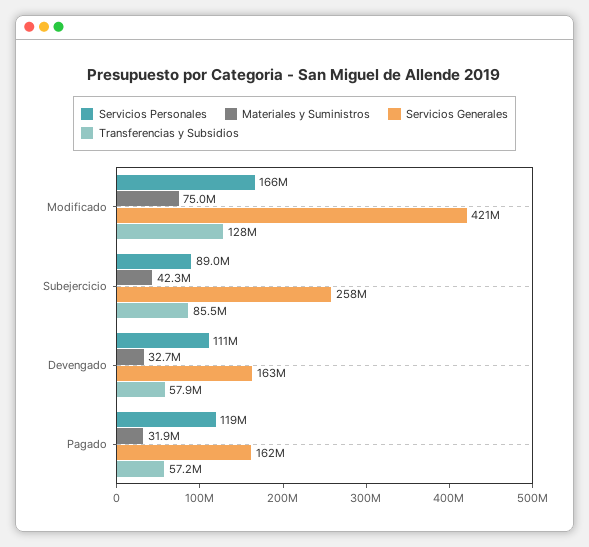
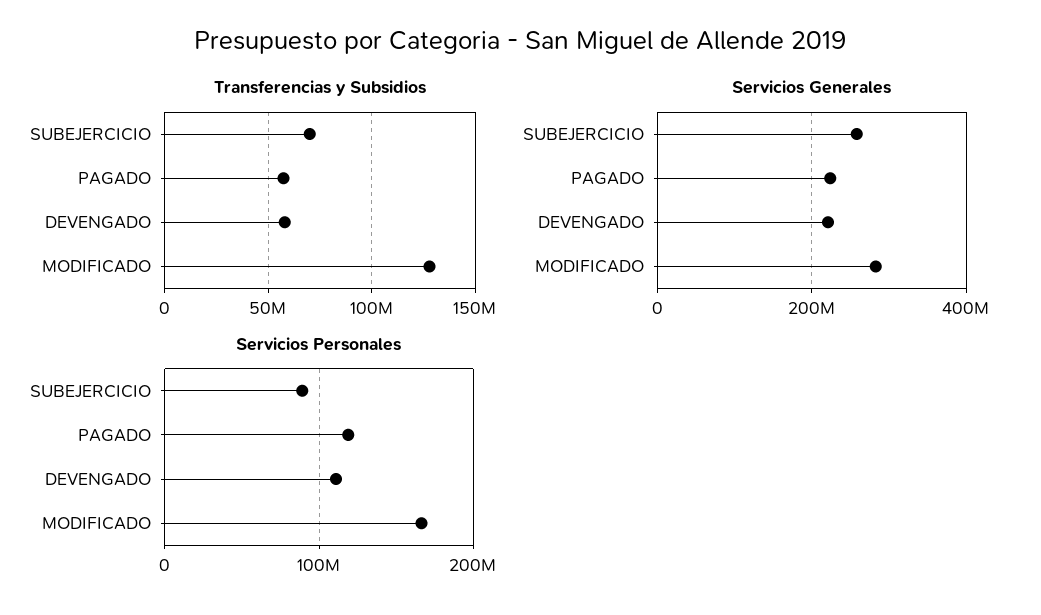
Materiales y Suministros, Modificado: 75000000 -> none
Servicios Generales, Modificado: 421000000 -> 280000000
Materiales y Suministros, Subejercicio: 42300000 -> none
Transferencias y Subsidios, Subejercicio: 85500000 -> 70000000
Materiales y Suministros, Devengado: 32700000 -> none
Servicios Generales, Devengado: 163000000 -> 220000000
Materiales y Suministros, Pagado: 31900000 -> none
Servicios Generales, Pagado: 162000000 -> 220000000

